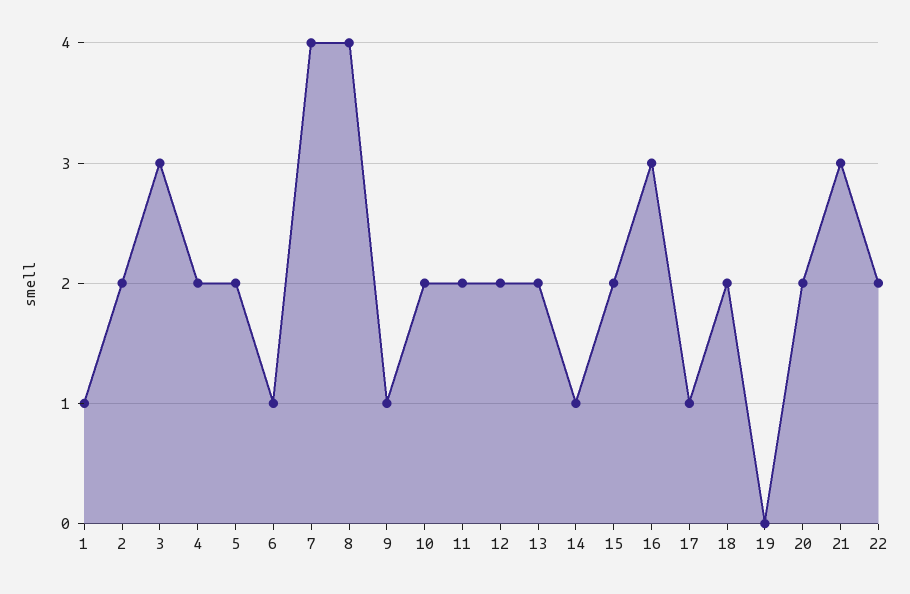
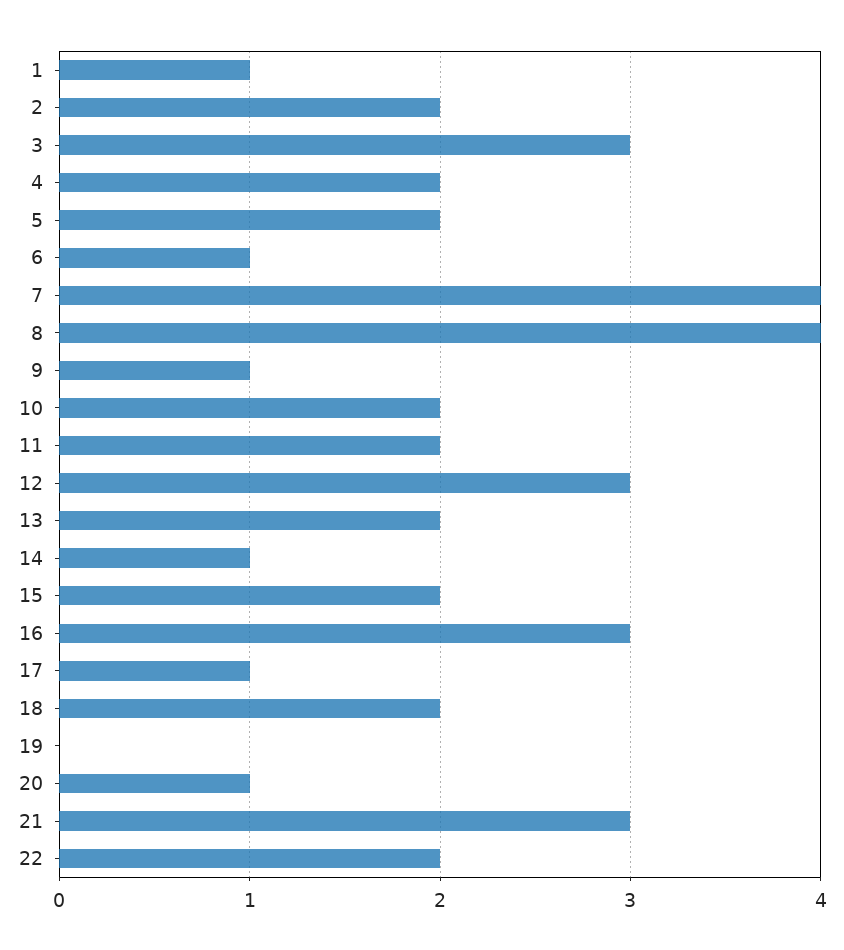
12: 2 -> 3
20: 2 -> 1

